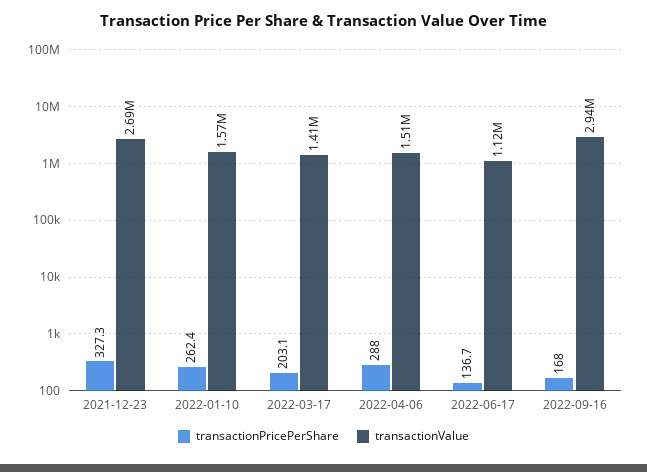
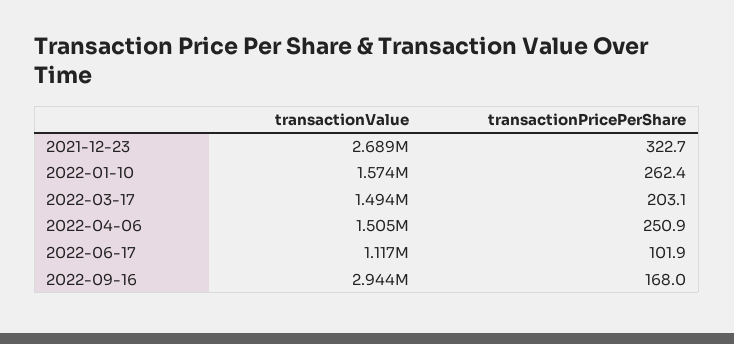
transactionPricePerShare, 2021-12-23: 327.3 -> 322.7
transactionValue, 2022-03-17: 1410000 -> 1494000
transactionPricePerShare, 2022-04-06: 288 -> 250.9
transactionPricePerShare, 2022-06-17: 136.7 -> 101.9

